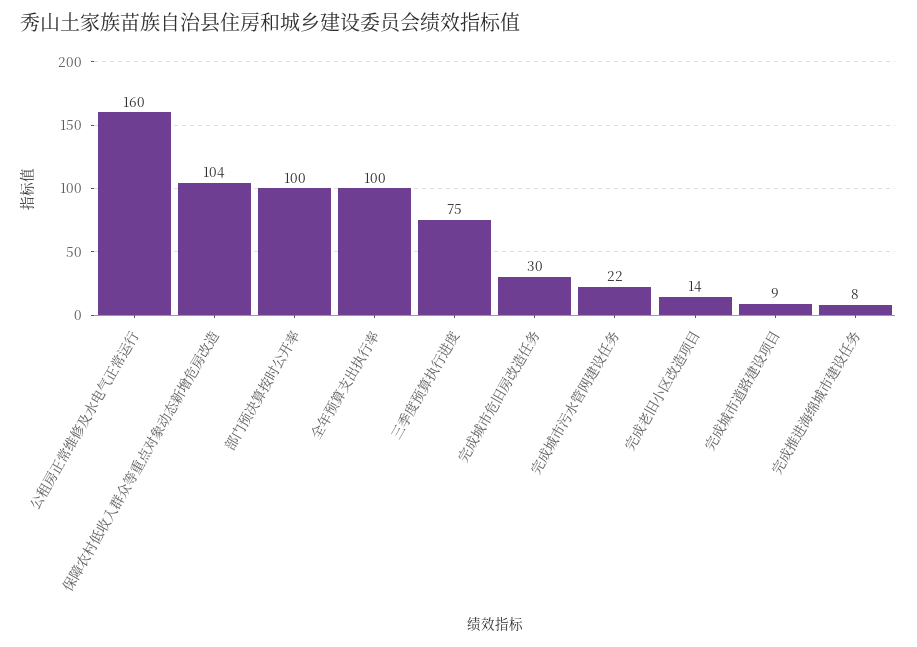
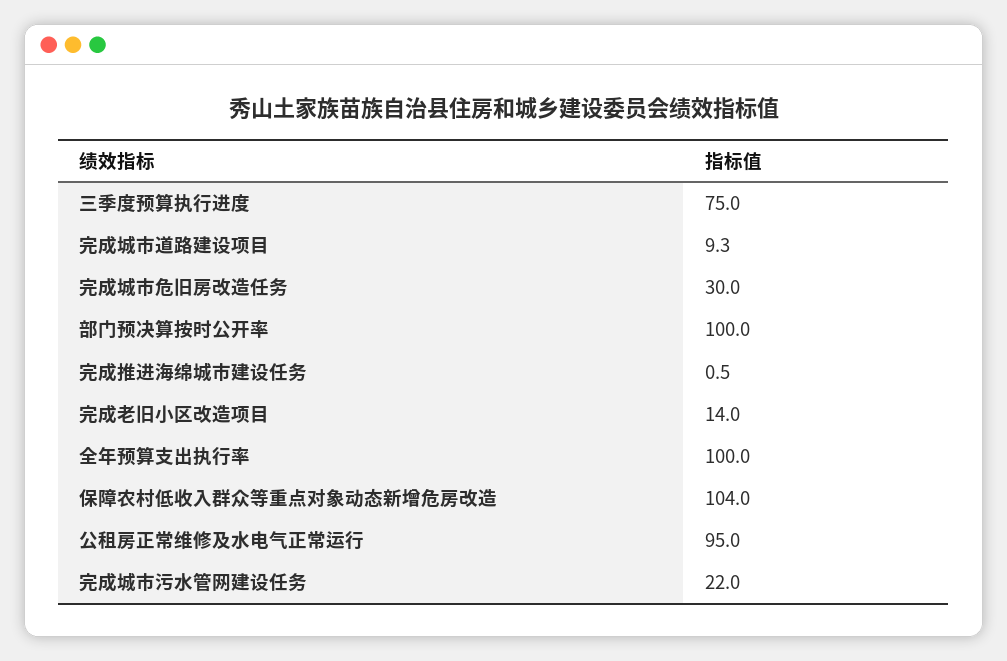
公租房正常维修及水电气正常运行: 160 -> 95
完成推进海绵城市建设任务: 8 -> 0.5

